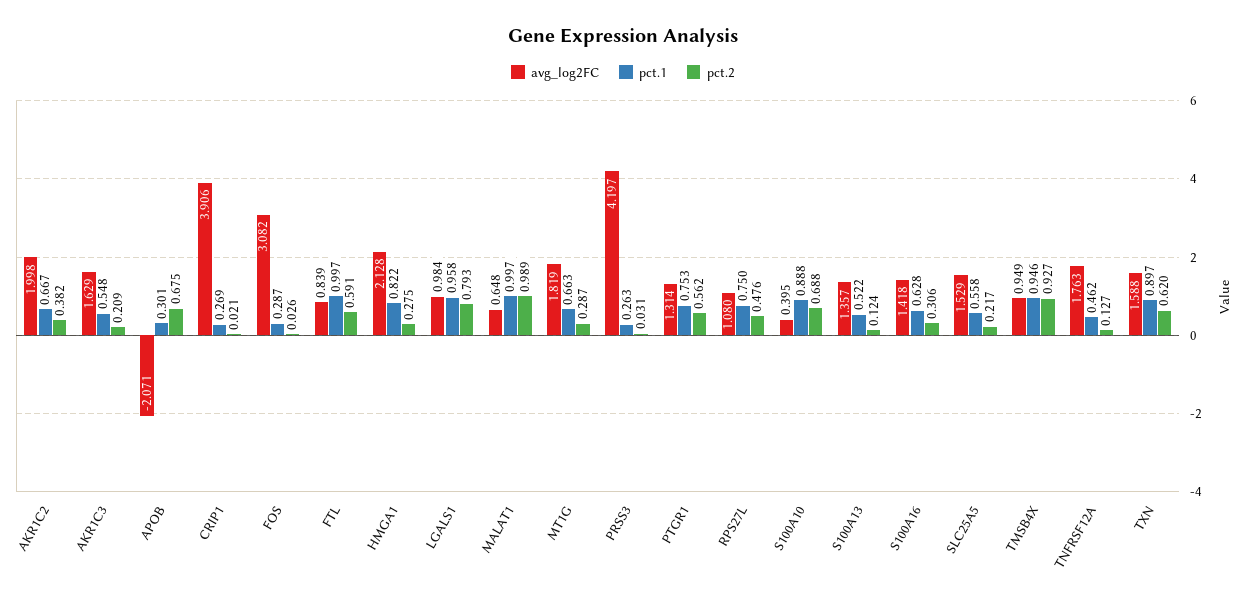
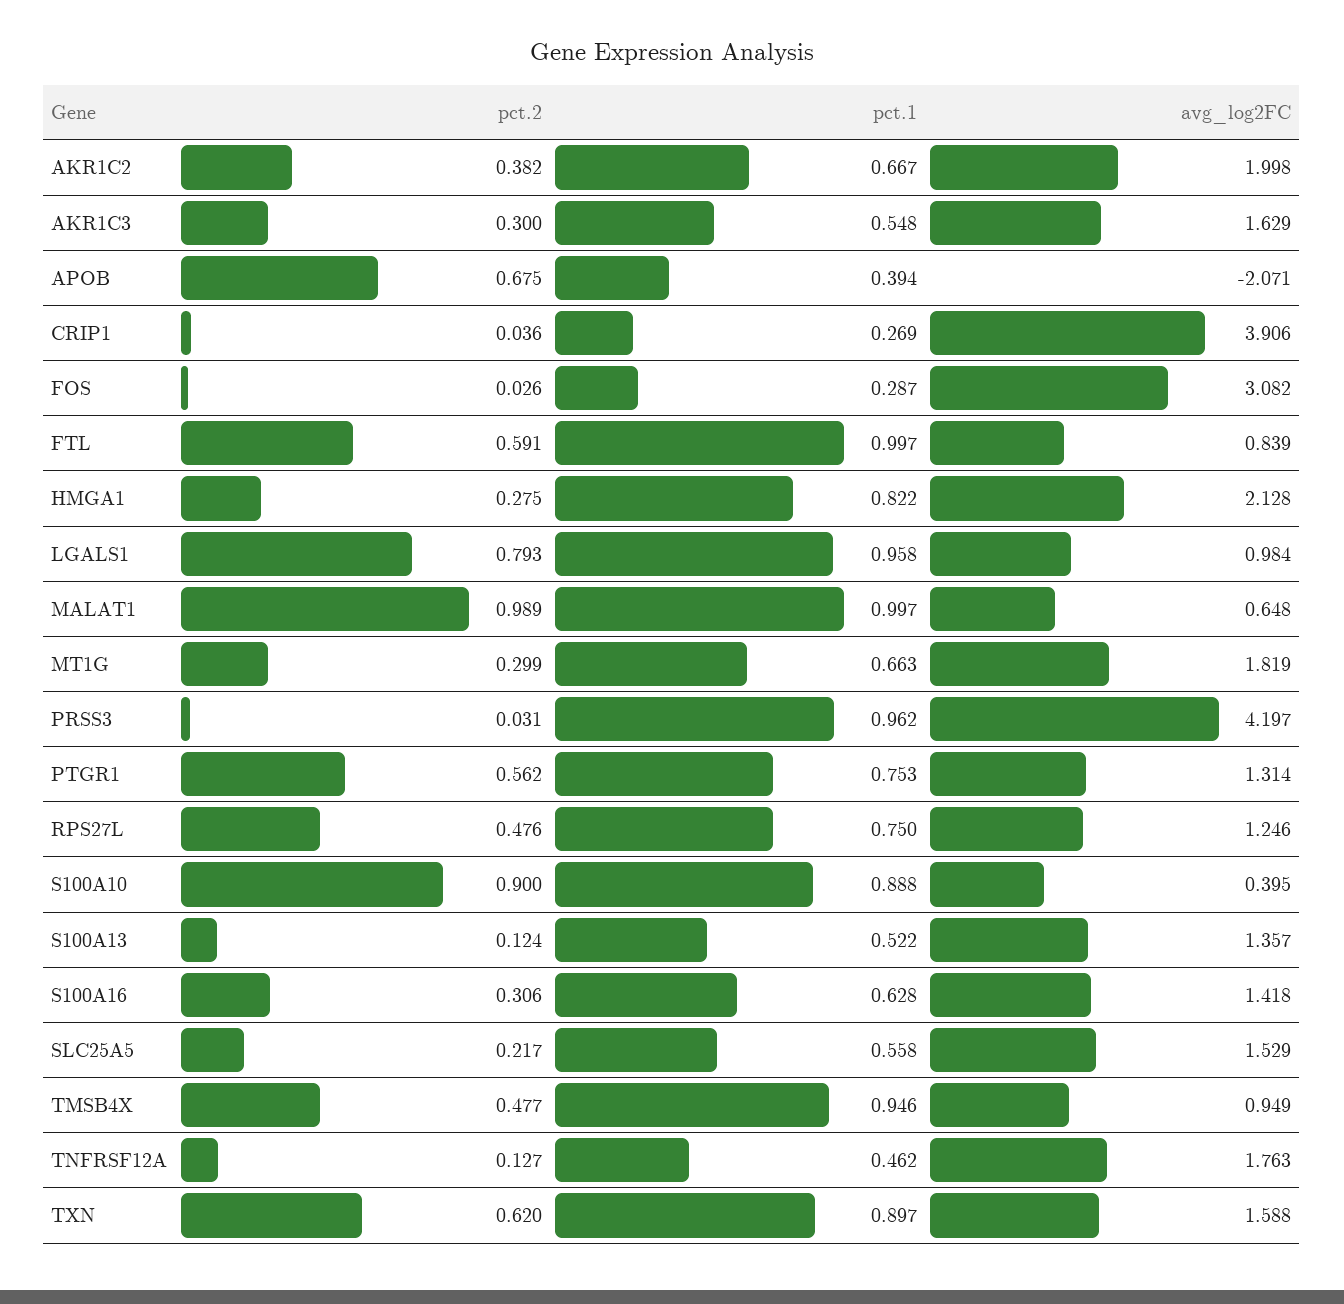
pct.2, AKR1C3: 0.209 -> 0.3
pct.1, APOB: 0.301 -> 0.394
pct.2, CRIP1: 0.021 -> 0.036
pct.2, MT1G: 0.287 -> 0.299
pct.1, PRSS3: 0.263 -> 0.962
avg_log2FC, RPS27L: 1.08 -> 1.246
pct.2, S100A10: 0.688 -> 0.9
pct.2, TMSB4X: 0.927 -> 0.477

